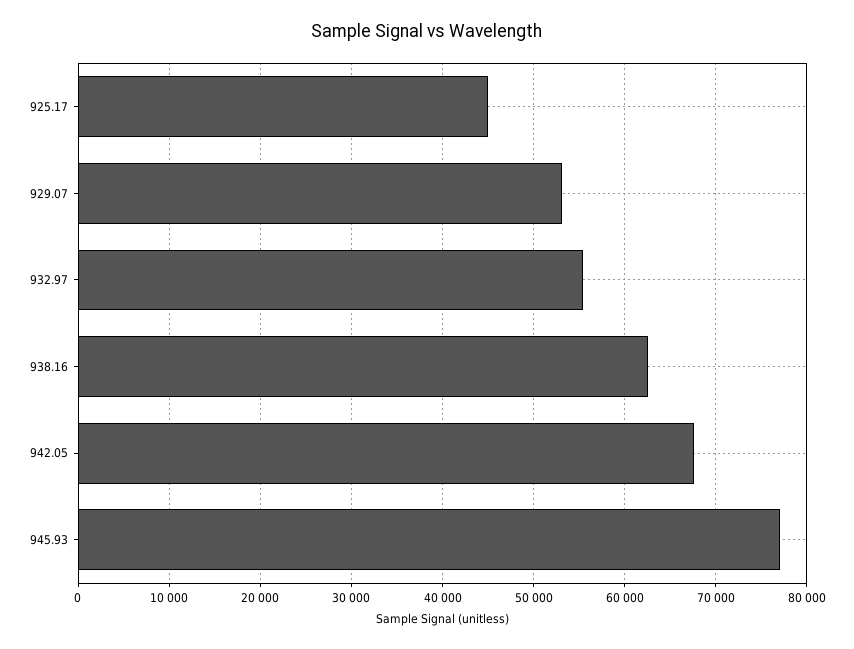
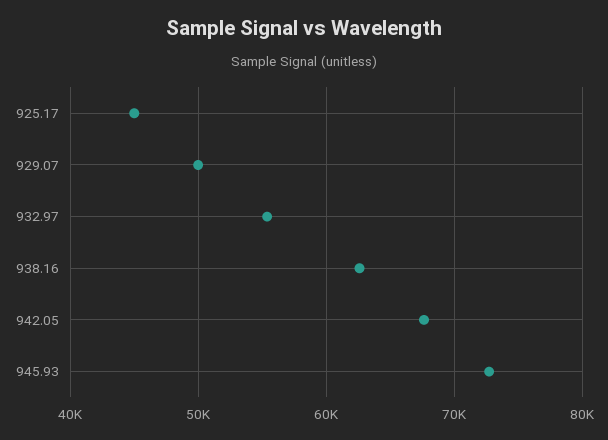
929.07: 53000 -> 50000
945.93: 77000 -> 73000

